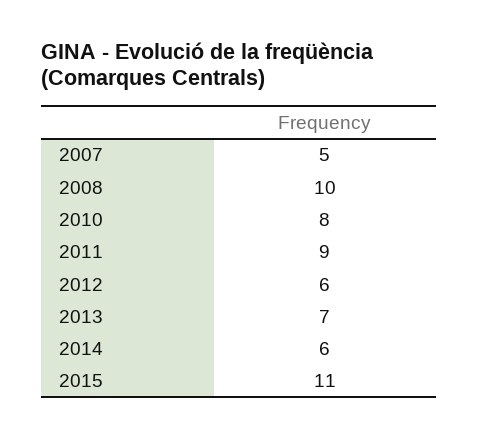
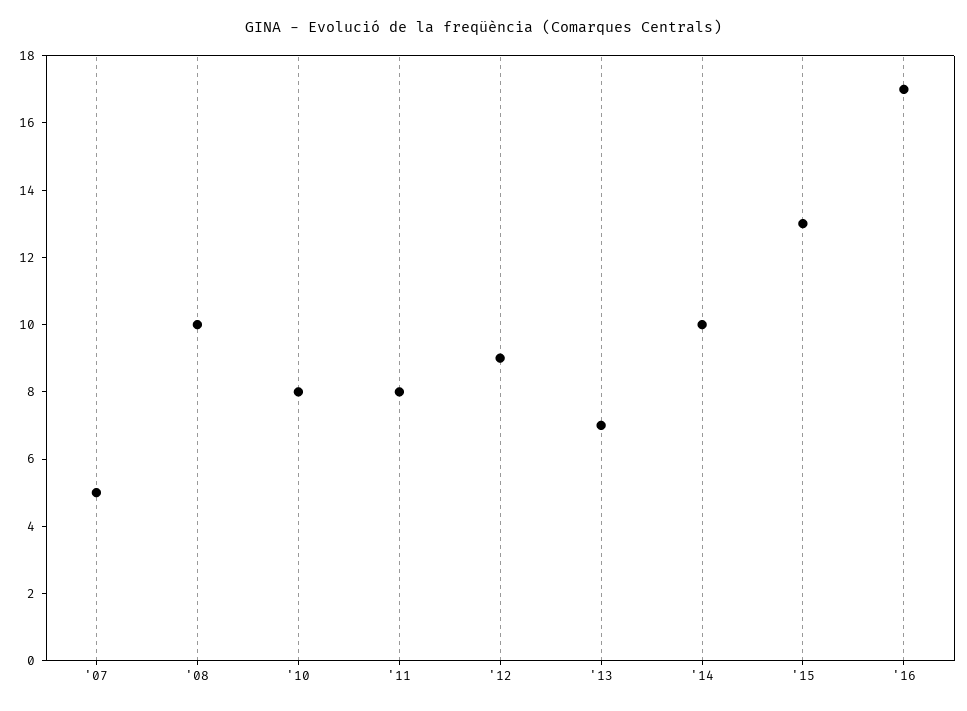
2011: 9 -> 8
2012: 6 -> 9
2014: 6 -> 10
2015: 11 -> 13
'16: none -> 17

